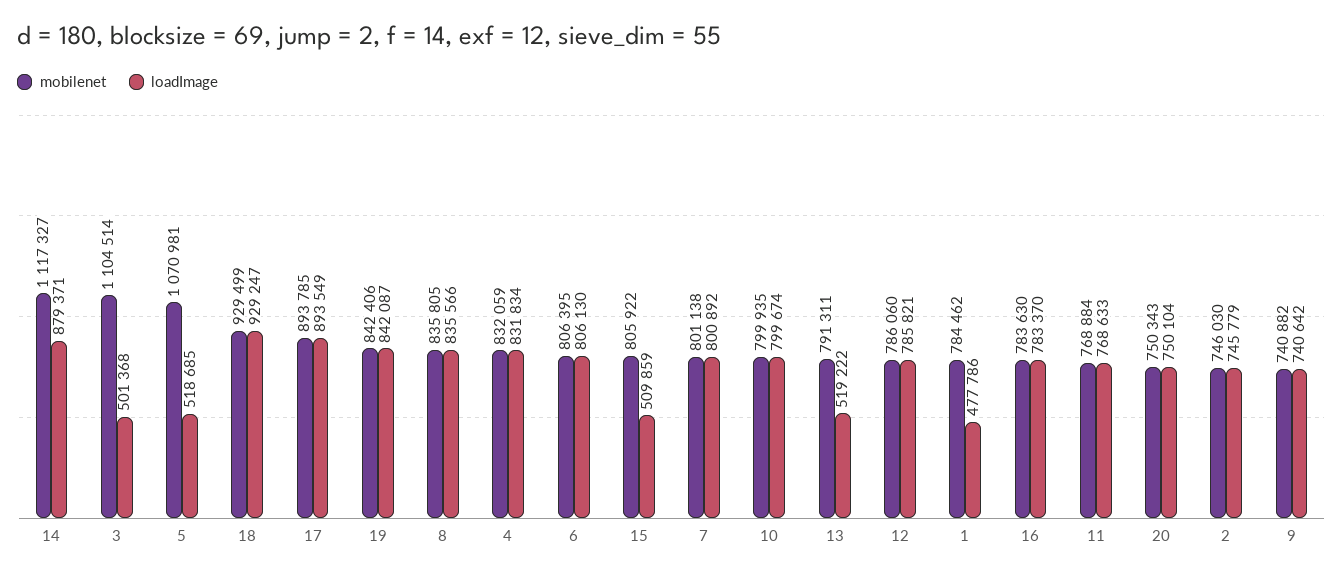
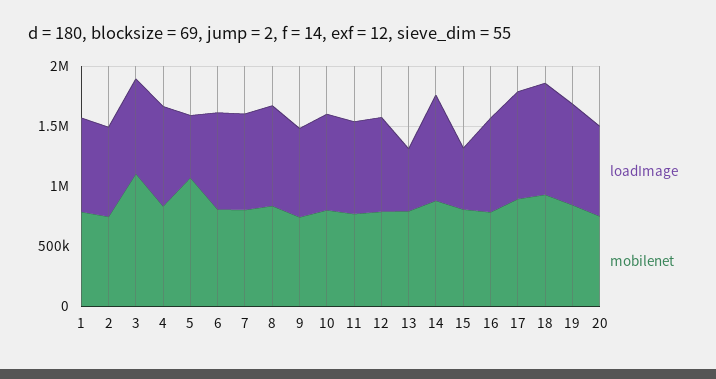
mobilenet, 14: 1117327 -> 900000
loadImage, 3: 501368 -> 800000
loadImage, 1: 477786 -> 800000

